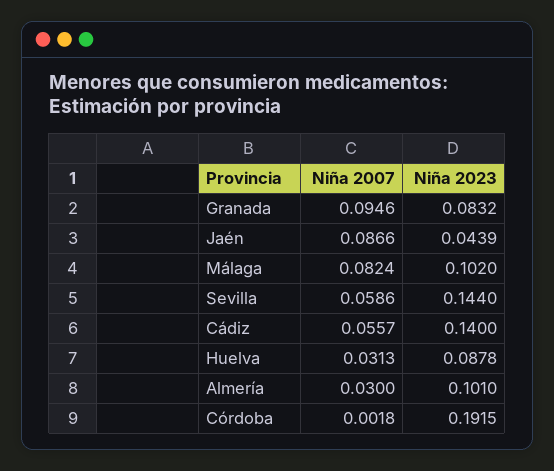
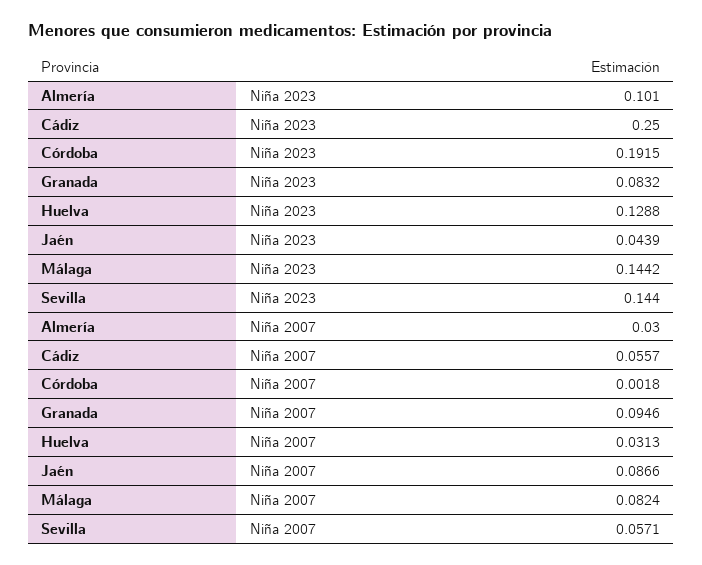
Niña 2023, Málaga: 0.102 -> 0.1442
Niña 2007, Sevilla: 0.0586 -> 0.0571
Niña 2023, Cádiz: 0.14 -> 0.25
Niña 2023, Huelva: 0.0878 -> 0.1288

